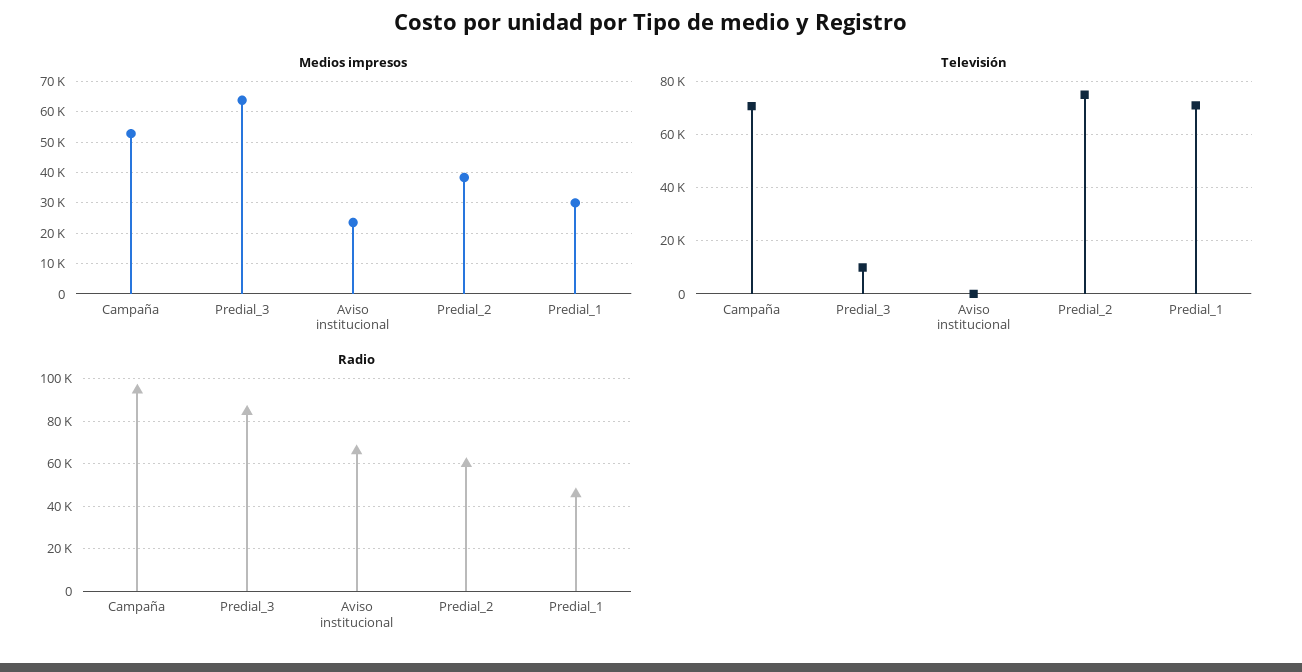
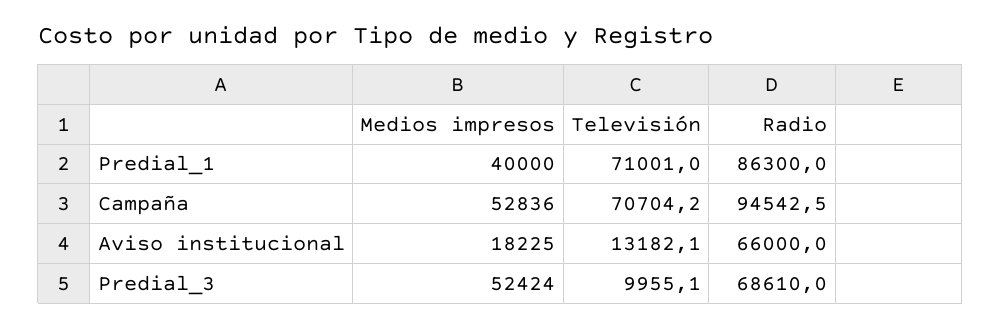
Medios impresos, Predial_3: 64000 -> 52424
Medios impresos, Aviso institucional: 24000 -> 18225
Medios impresos, Predial_2: 38000 -> none
Medios impresos, Predial_1: 30000 -> 40000
Televisión, Aviso institucional: 0 -> 13182.1
Televisión, Predial_2: 75000 -> none
Radio, Predial_3: 85000 -> 68610
Radio, Predial_2: 60000 -> none
Radio, Predial_1: 45000 -> 86300

